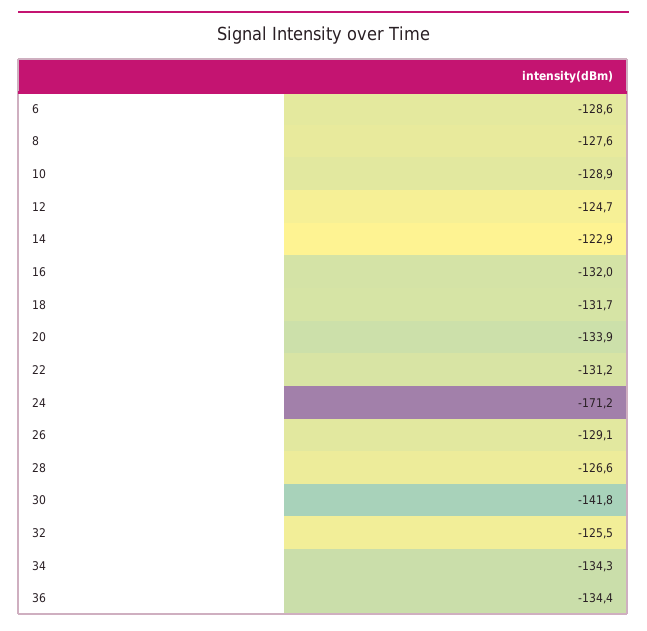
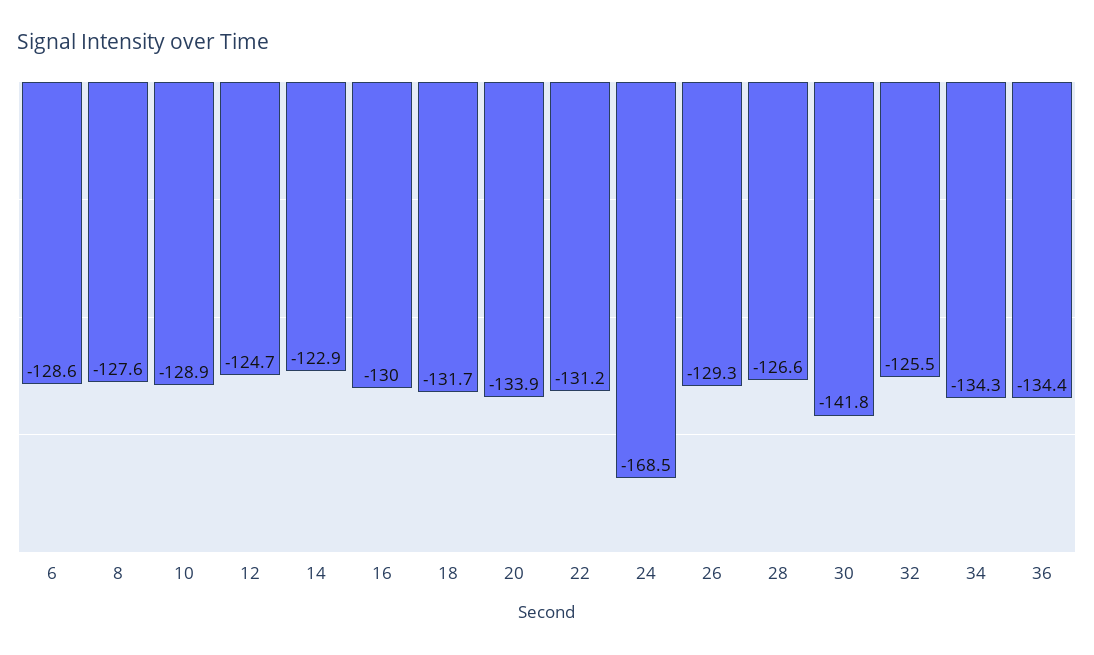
16: -132 -> -130
24: -171.2 -> -168.5
26: -129.1 -> -129.3

